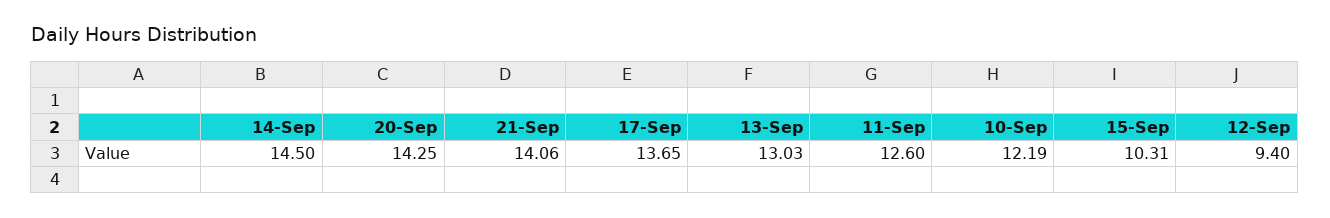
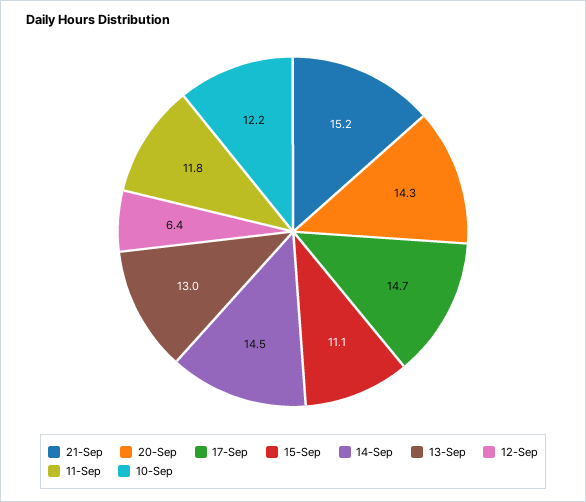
21-Sep: 14.06 -> 15.2
17-Sep: 13.65 -> 14.7
11-Sep: 12.6 -> 11.8
15-Sep: 10.31 -> 11.1
12-Sep: 9.4 -> 6.4

